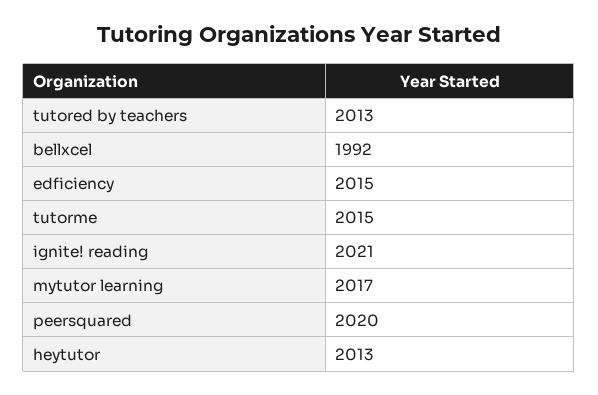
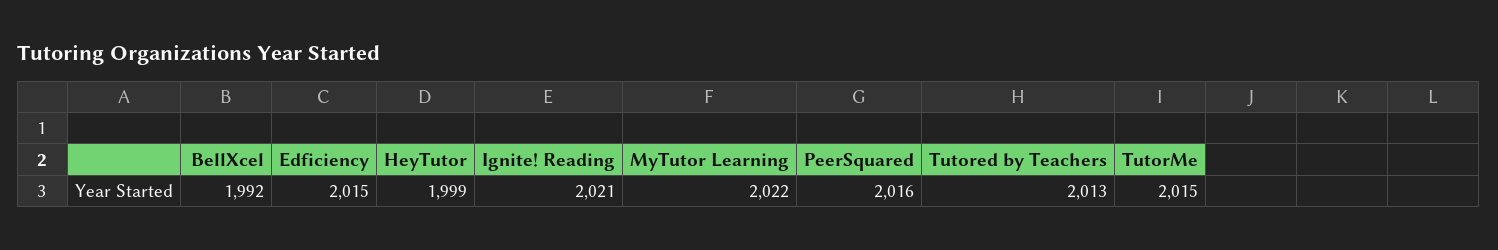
mytutor learning: 2017 -> 2022
peersquared: 2020 -> 2016
heytutor: 2013 -> 1999

